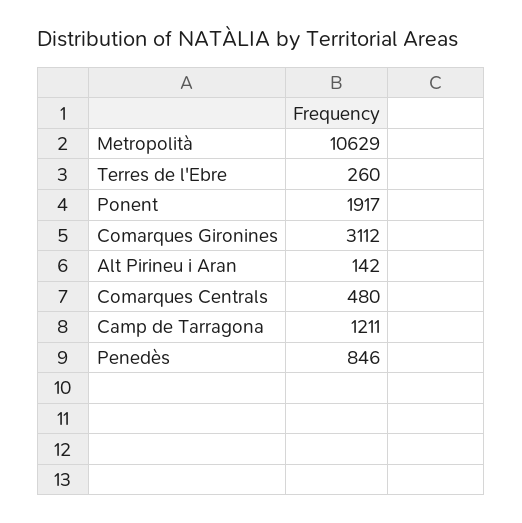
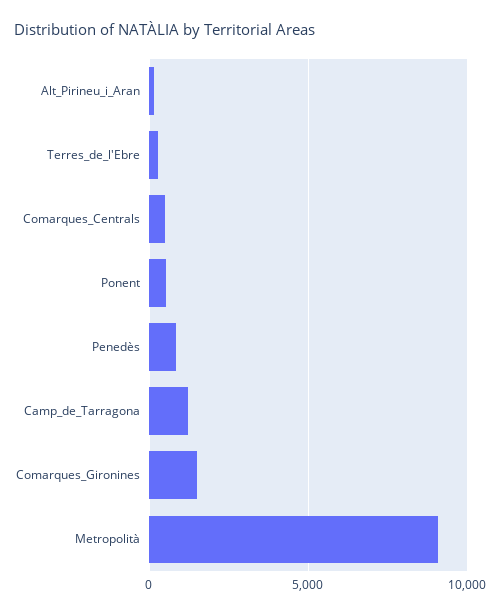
Metropolità: 10629 -> 9000
Ponent: 1917 -> 500
Comarques Gironines: 3112 -> 1500

